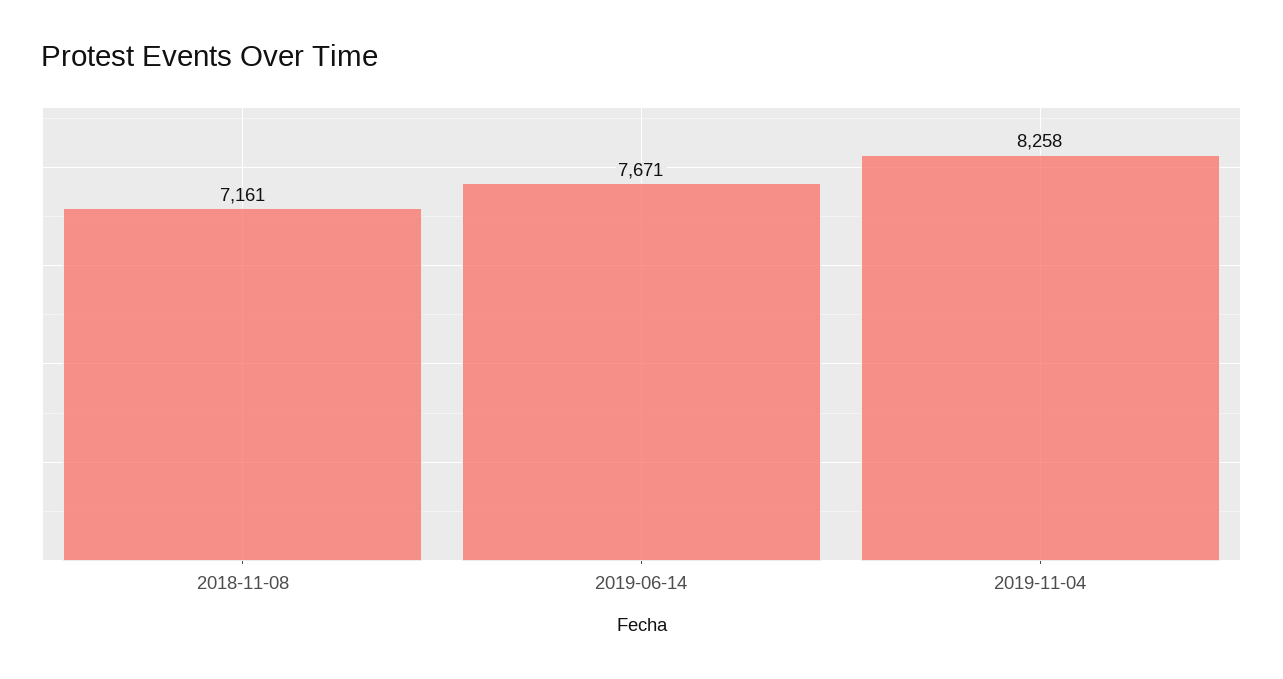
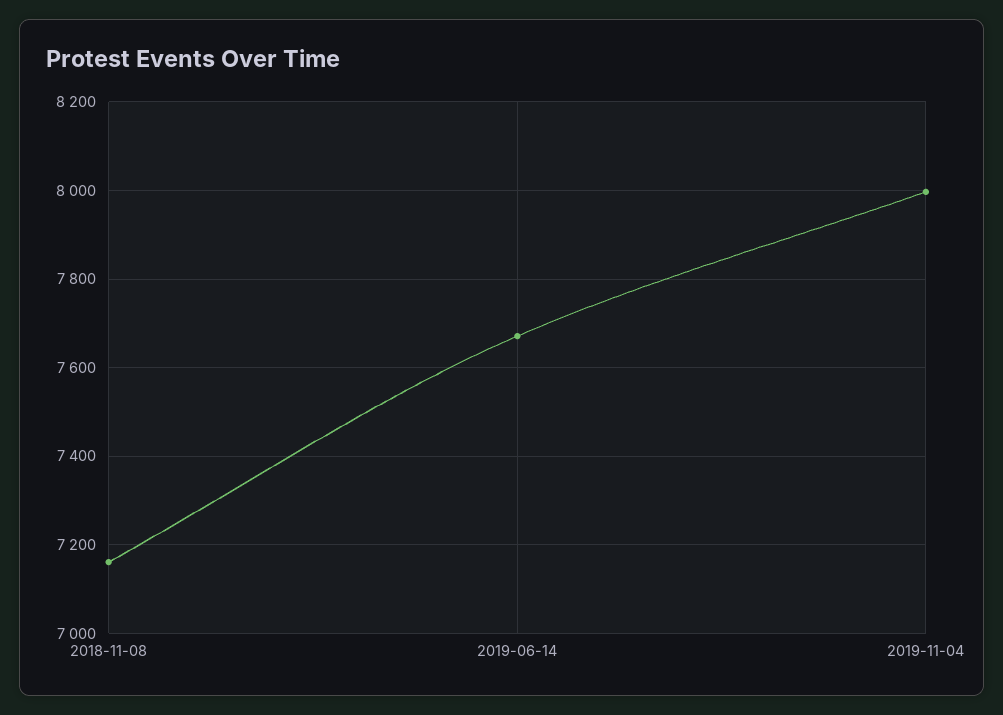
2019-11-04: 8258 -> 8000

